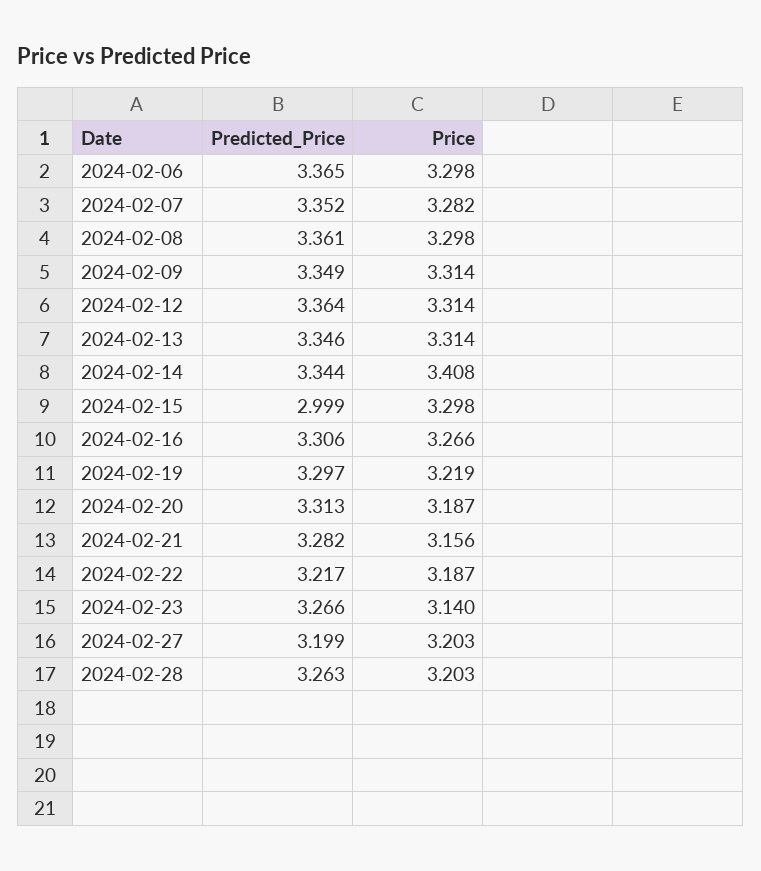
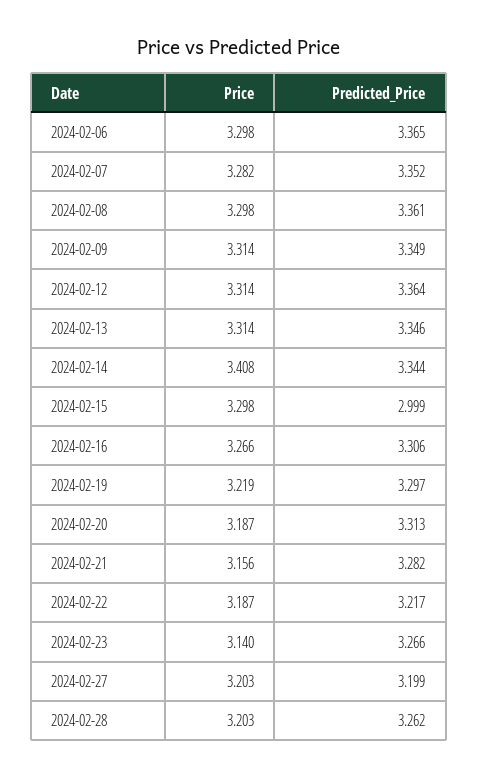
Predicted_Price, 2024-02-28: 3.263 -> 3.262

